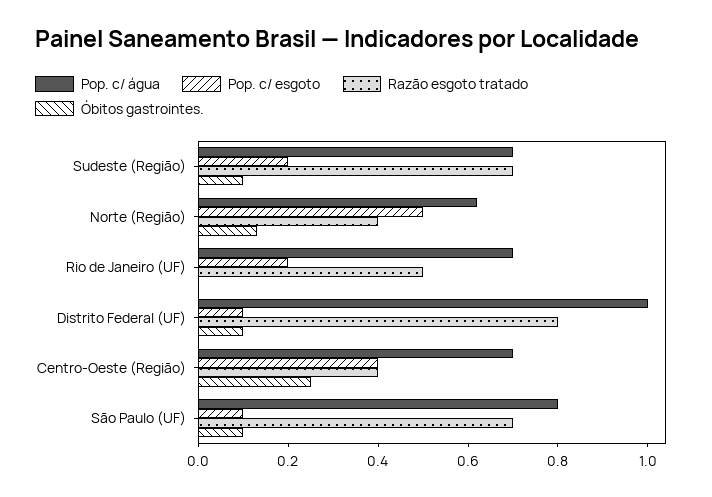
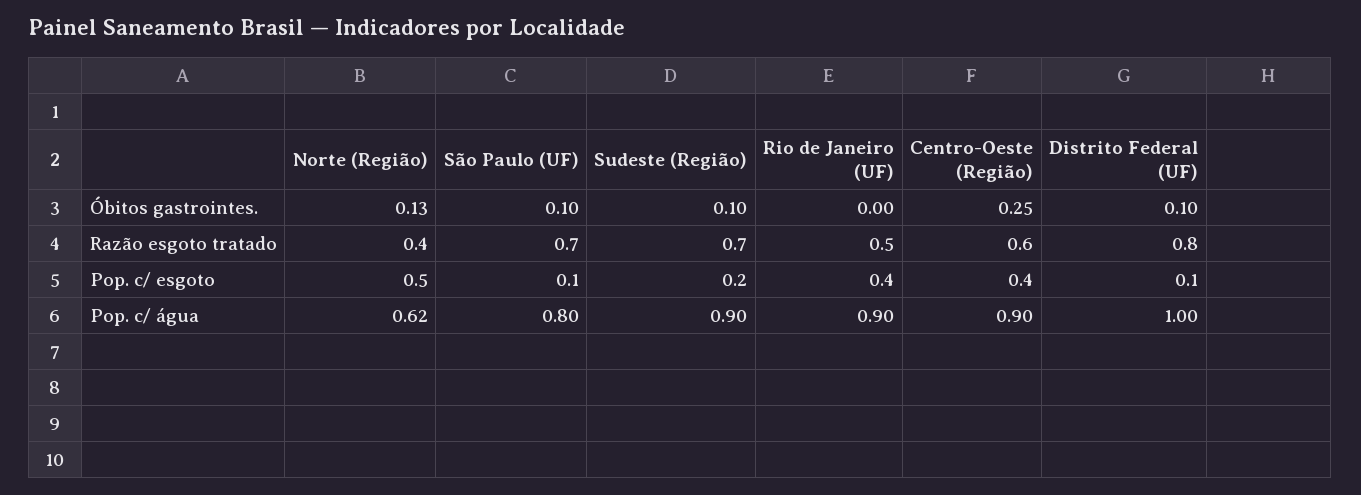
Pop. c/ água, Sudeste (Região): 0.7 -> 0.9
Pop. c/ água, Rio de Janeiro (UF): 0.7 -> 0.9
Pop. c/ esgoto, Rio de Janeiro (UF): 0.2 -> 0.4
Pop. c/ água, Centro-Oeste (Região): 0.7 -> 0.9
Razão esgoto tratado, Centro-Oeste (Região): 0.4 -> 0.6

